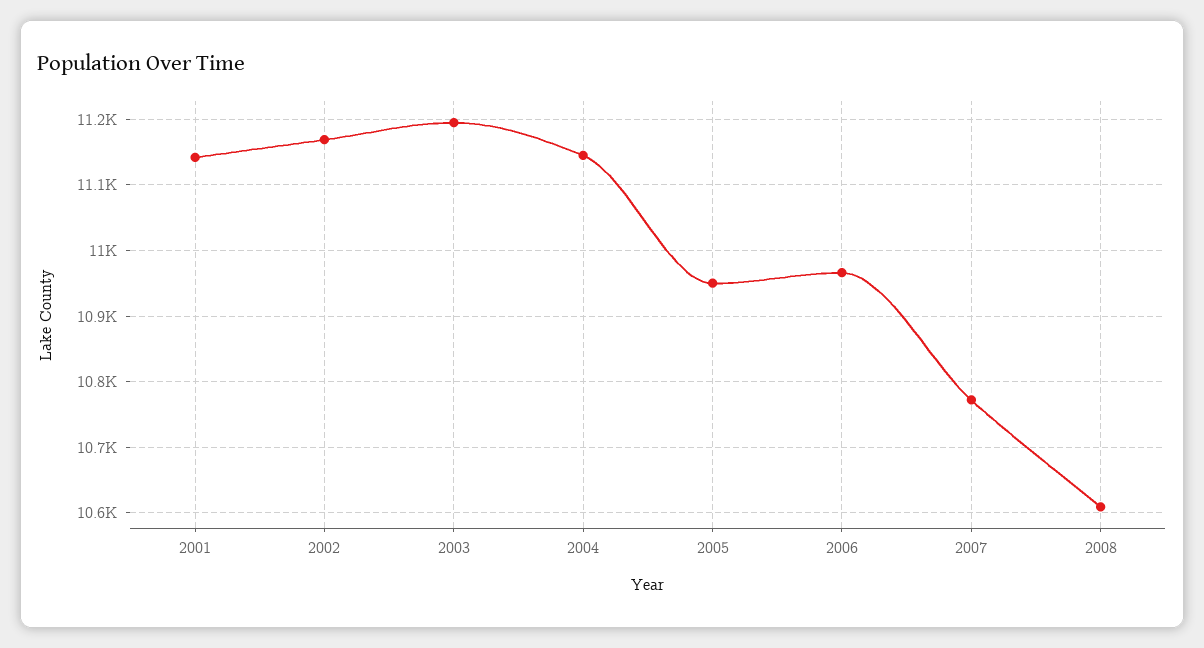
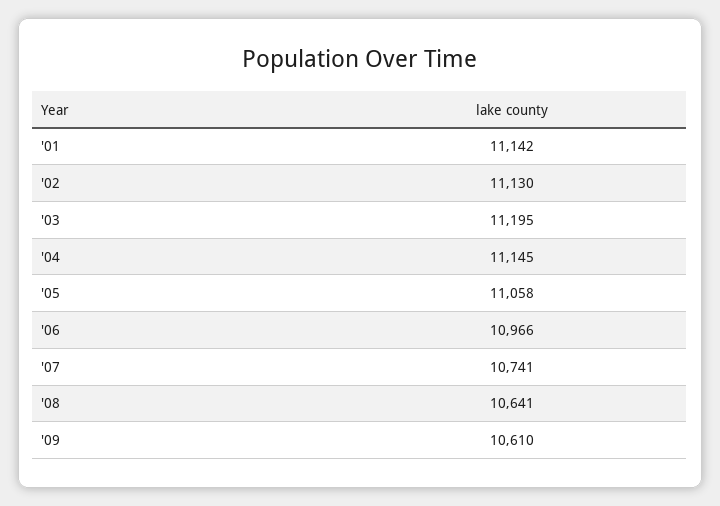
2002: 11170 -> 11130
2005: 10950 -> 11058
2007: 10770 -> 10741
2008: 10610 -> 10641
'09: none -> 10610

